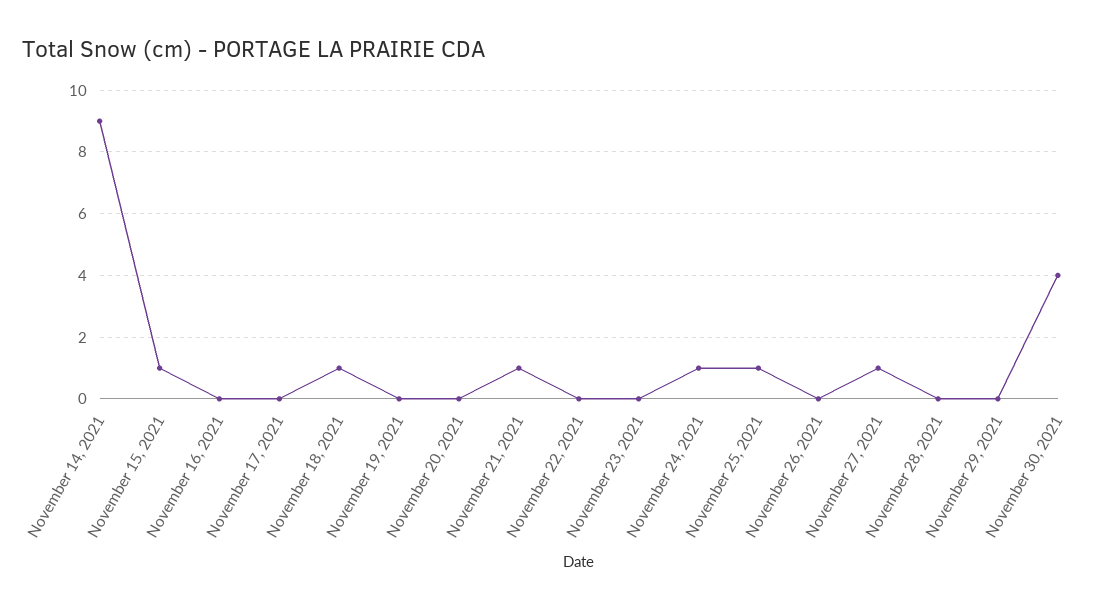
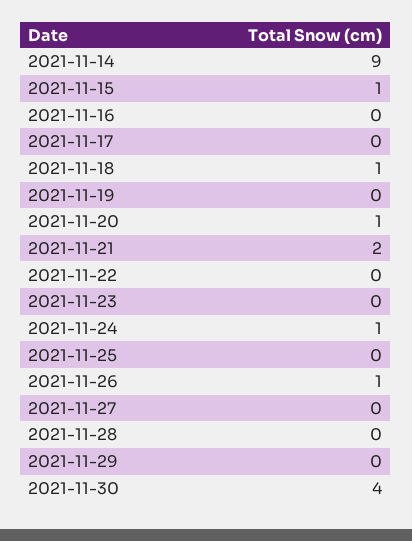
November 20, 2021: 0 -> 1
November 21, 2021: 1 -> 2
November 25, 2021: 1 -> 0
November 26, 2021: 0 -> 1
November 27, 2021: 1 -> 0

